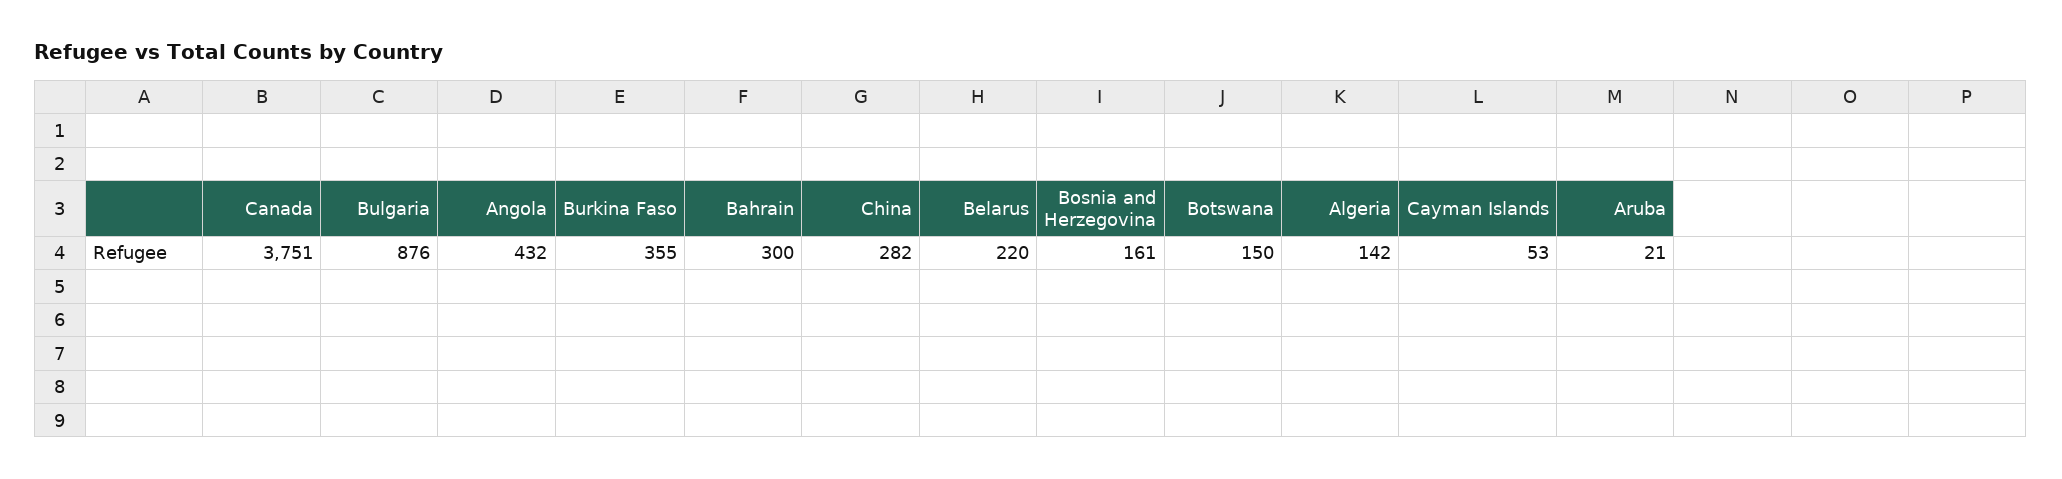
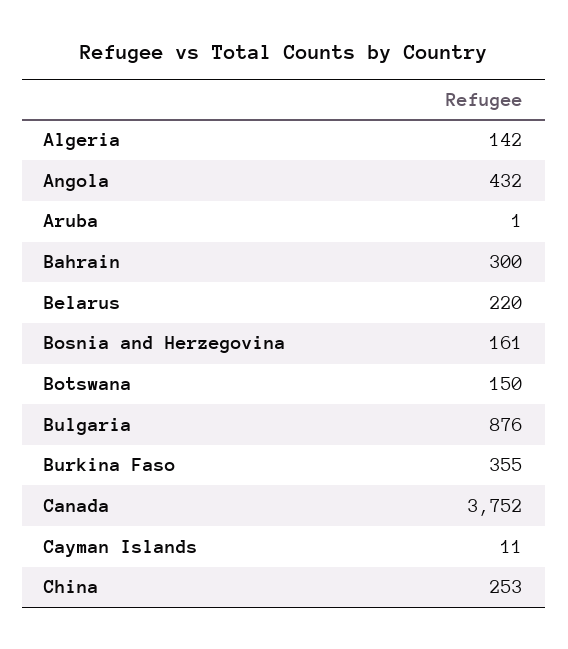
Canada: 3751 -> 3752
China: 282 -> 253
Cayman Islands: 53 -> 11
Aruba: 21 -> 1

